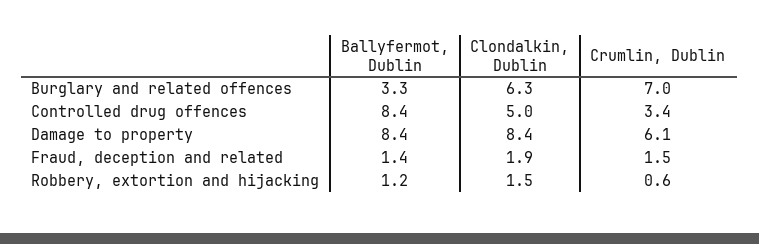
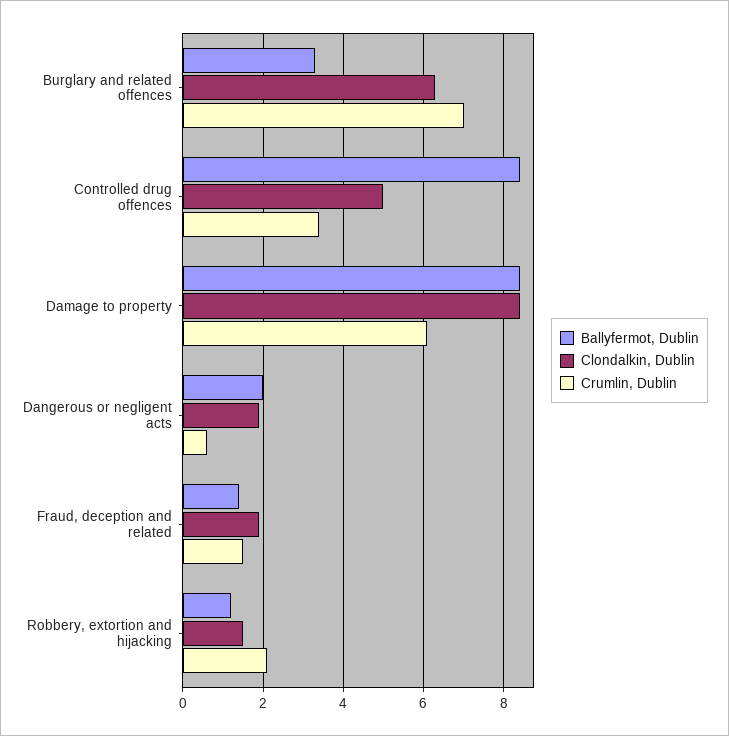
Crumlin, Dublin, Robbery, extortion and hijacking: 0.6 -> 2
Ballyfermot, Dublin, Dangerous or negligent acts: none -> 2
Clondalkin, Dublin, Dangerous or negligent acts: none -> 2
Crumlin, Dublin, Dangerous or negligent acts: none -> 0.5

